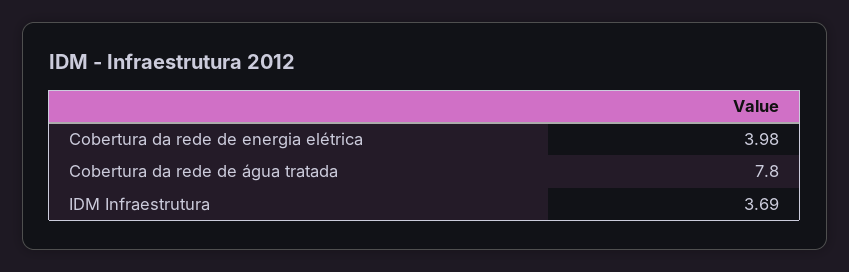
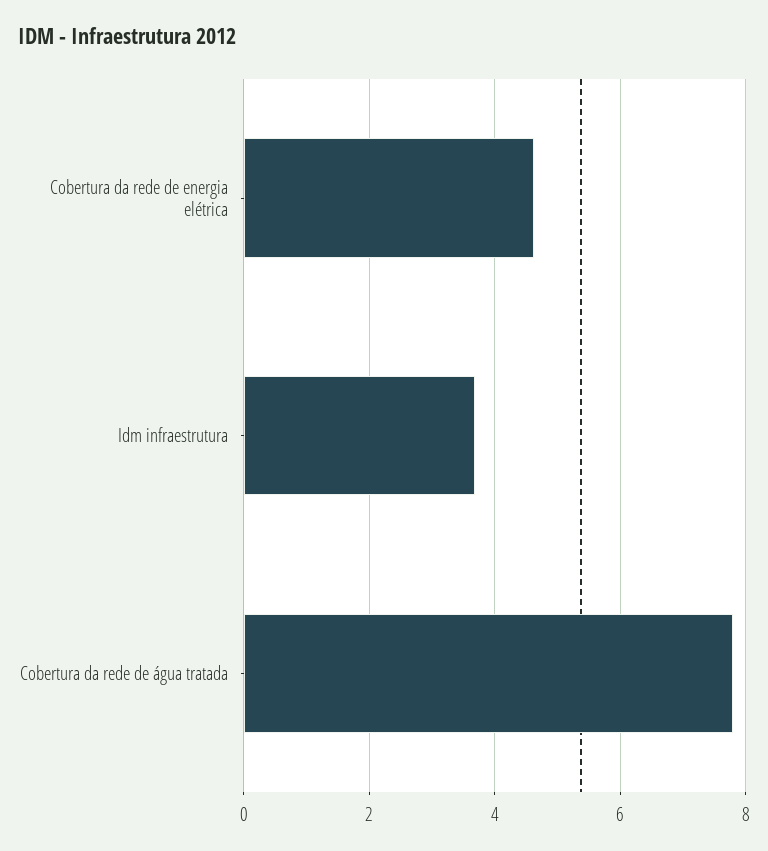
Cobertura da rede de energia elétrica: 3.98 -> 4.6

